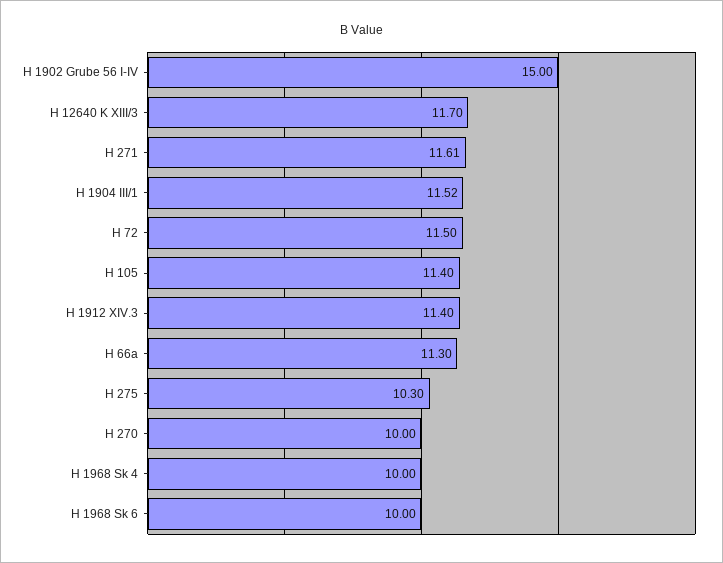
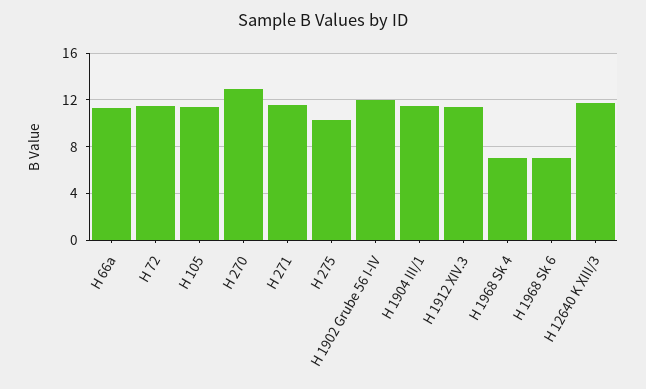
H 1902 Grube 56 I-IV: 15 -> 12
H 270: 10 -> 13
H 1968 Sk 4: 10 -> 7
H 1968 Sk 6: 10 -> 7

